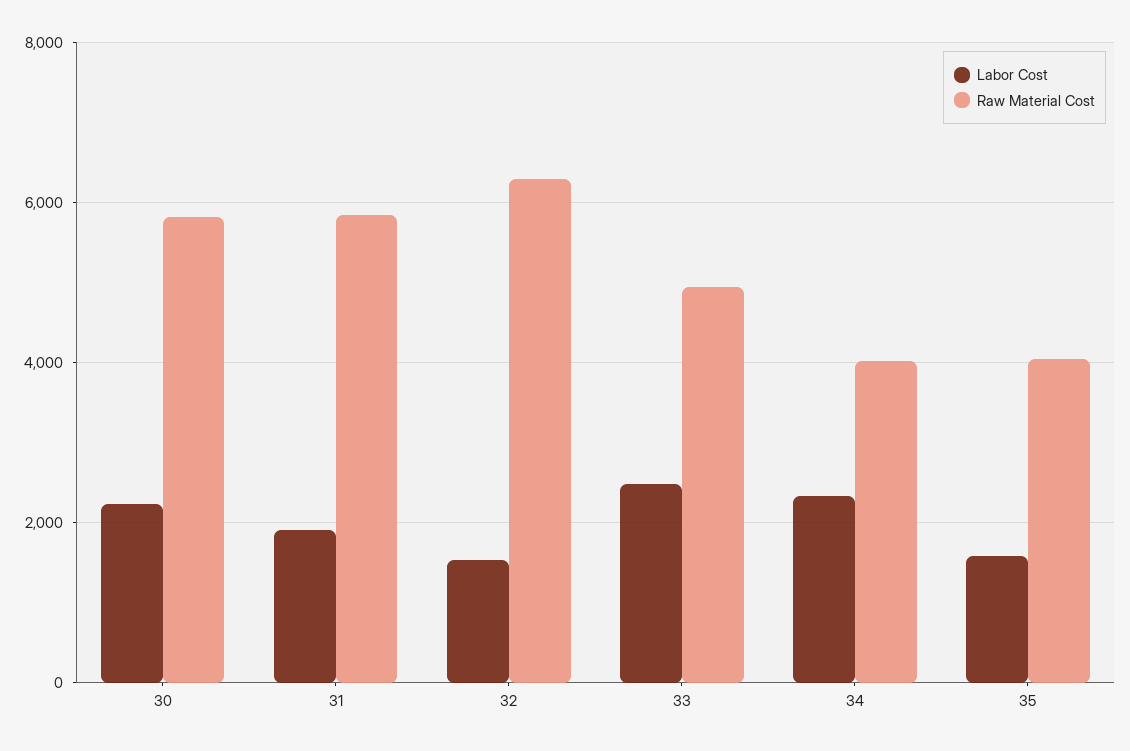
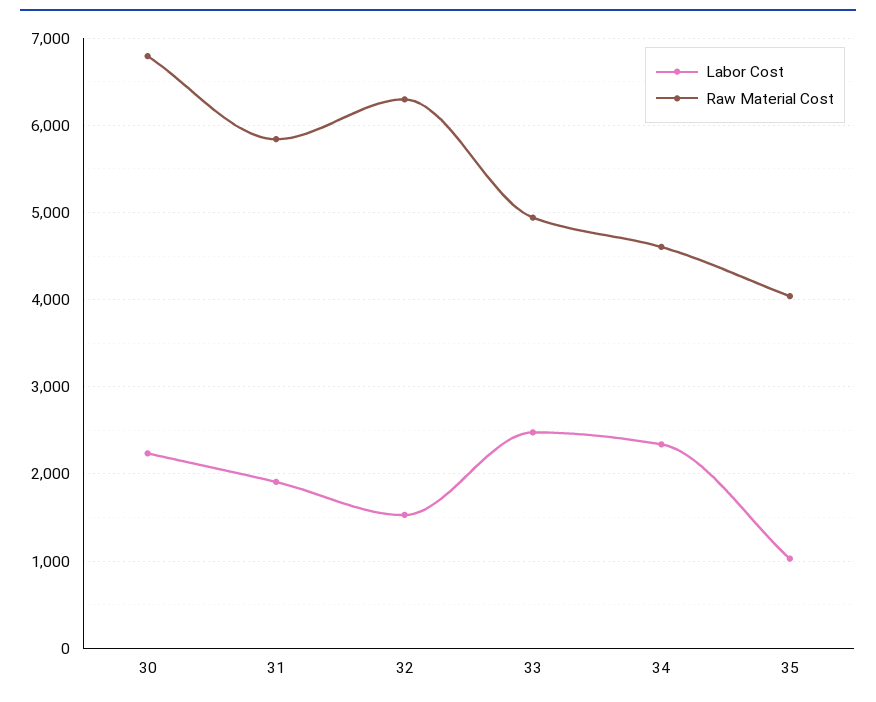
Raw Material Cost, 30: 5800 -> 6800
Raw Material Cost, 34: 4000 -> 4600
Labor Cost, 35: 1600 -> 1000

